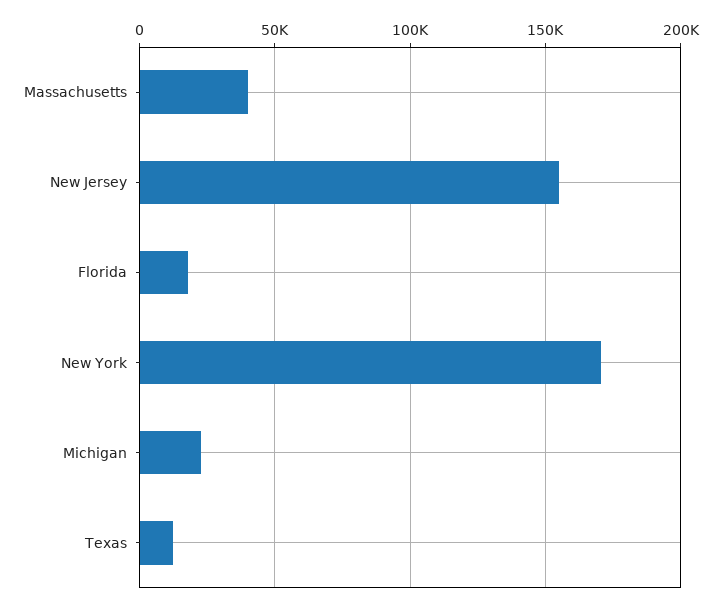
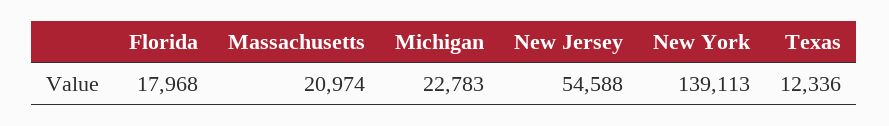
Massachusetts: 40000 -> 20974
New Jersey: 155000 -> 54588
New York: 170000 -> 139113

